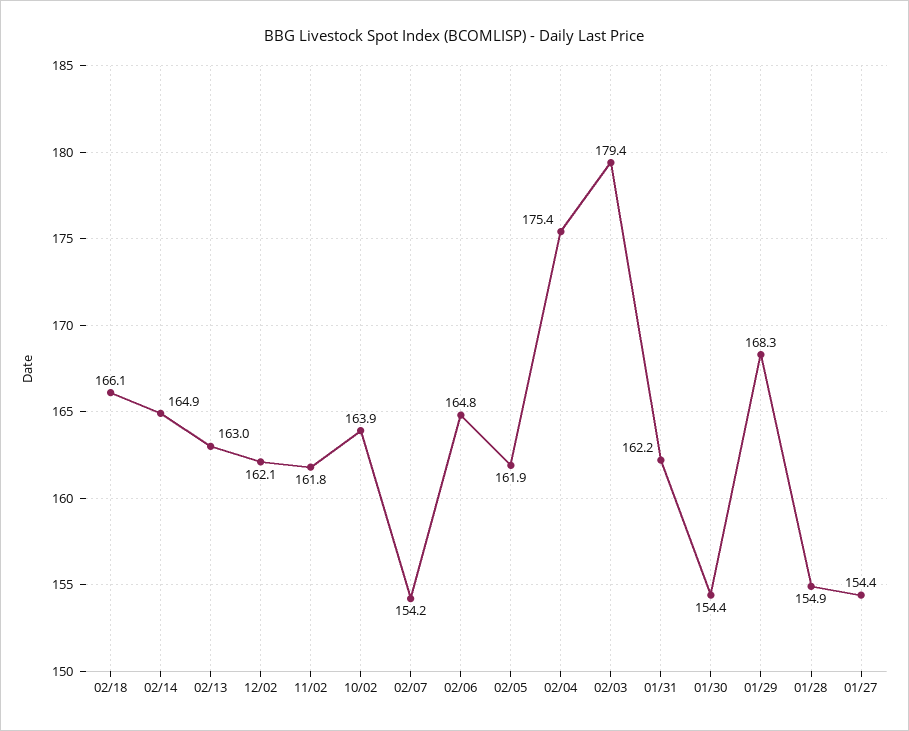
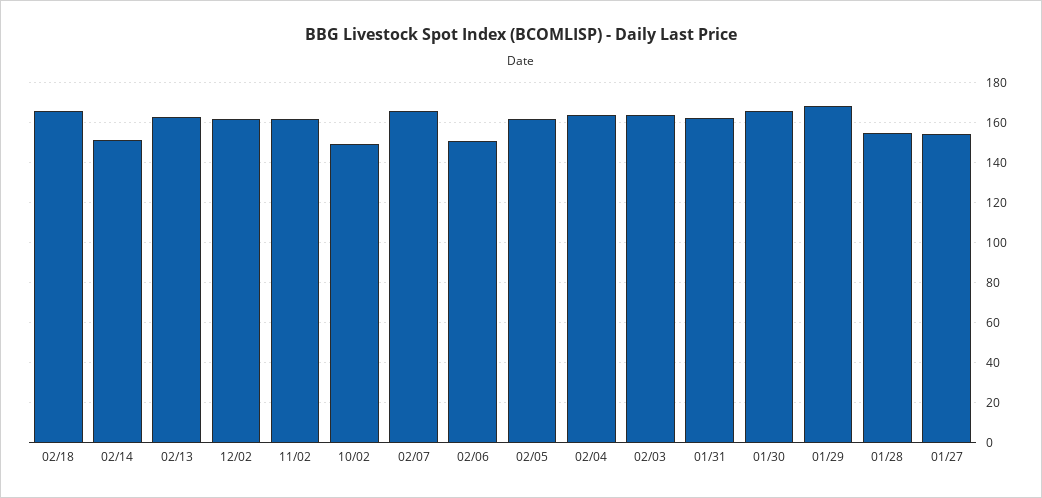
02/14: 164.9 -> 150
10/02: 163.9 -> 150
02/07: 154.2 -> 165
02/06: 164.8 -> 150
02/04: 175.4 -> 165
02/03: 179.4 -> 165
01/30: 154.4 -> 165

